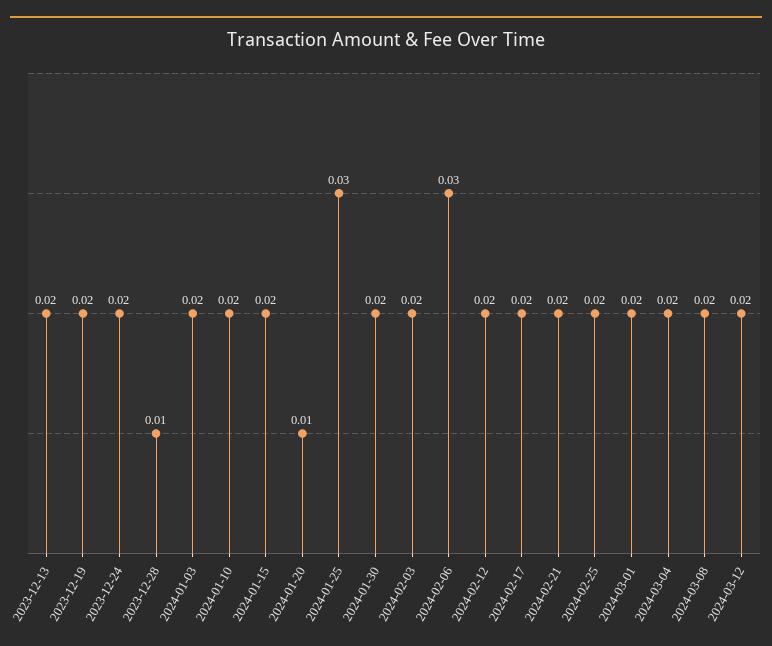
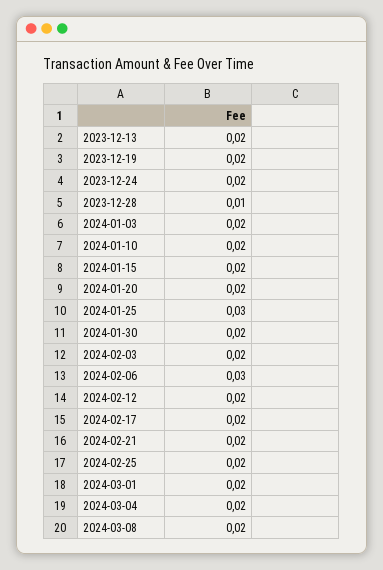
2024-01-20: 0.01 -> 0.02
2024-03-12: 0.02 -> none

